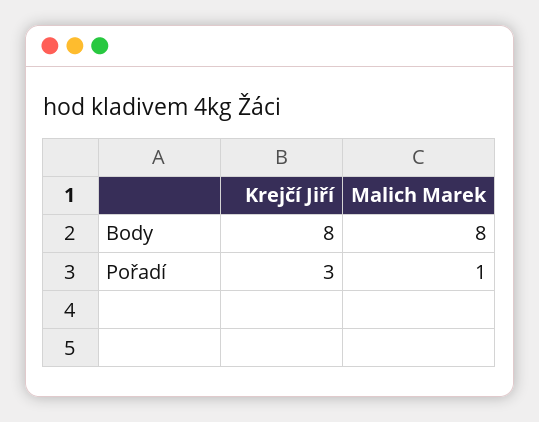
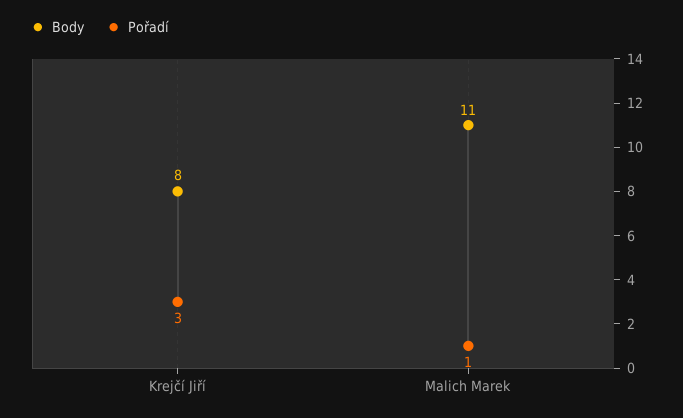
Body, Malich Marek: 8 -> 11

